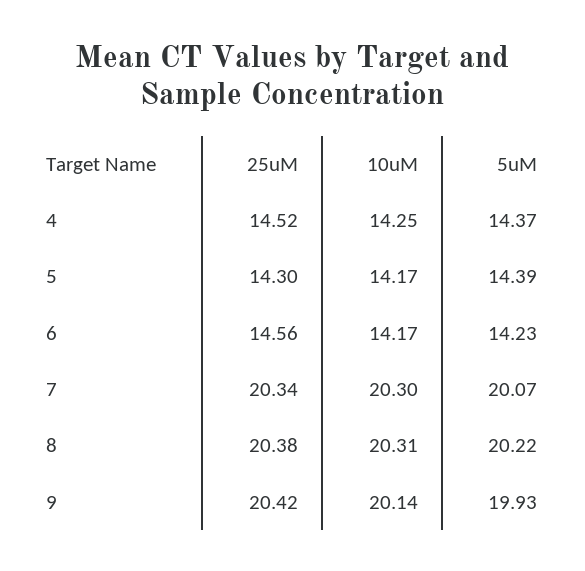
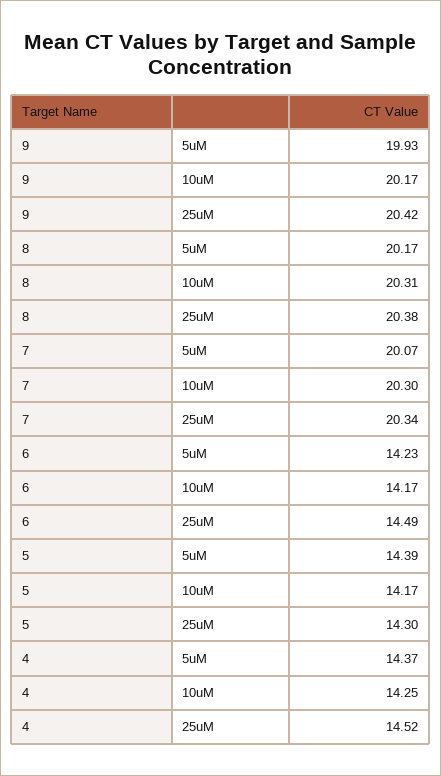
25uM, 6: 14.56 -> 14.49
5uM, 8: 20.22 -> 20.17
10uM, 9: 20.14 -> 20.17

